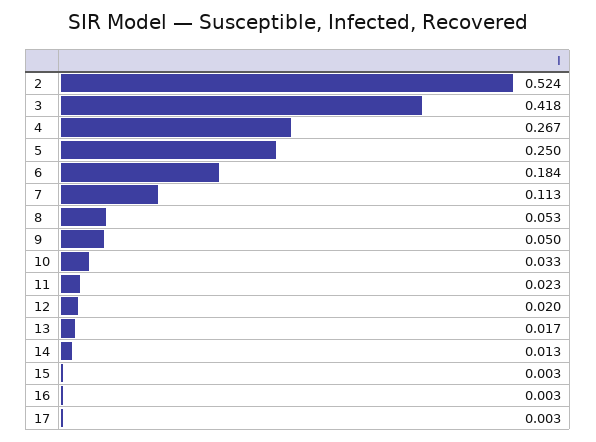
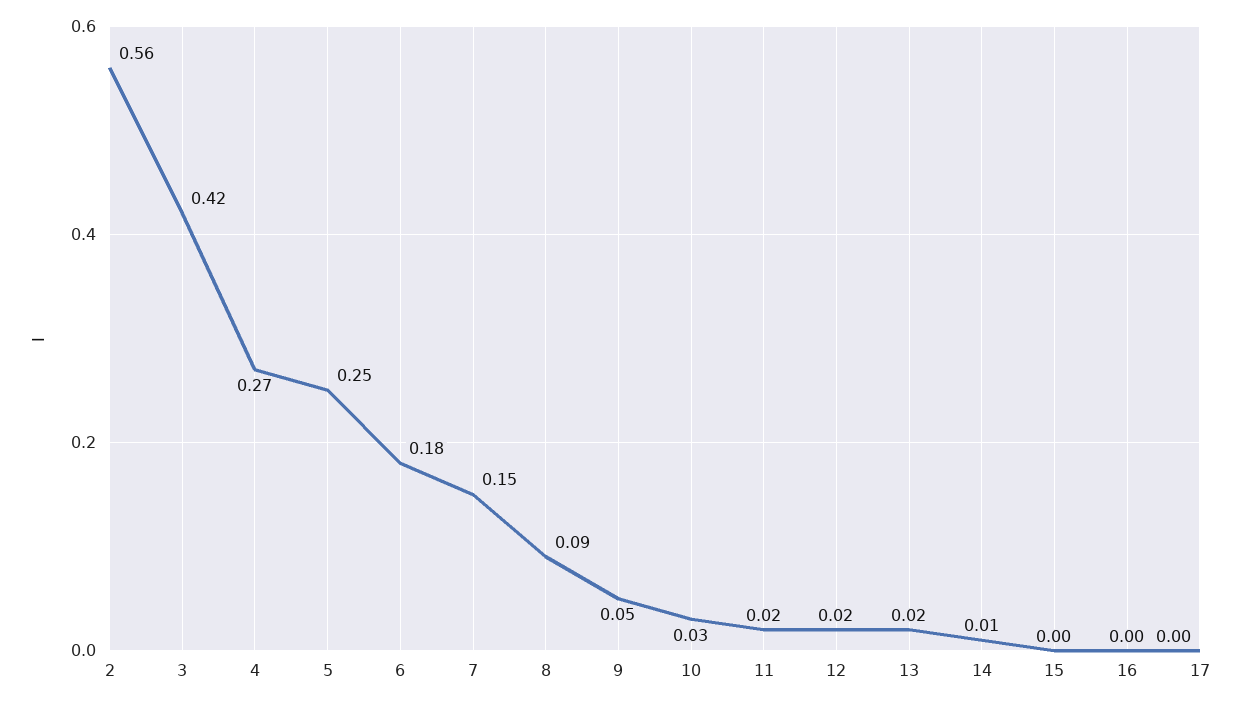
2: 0.524 -> 0.56
7: 0.113 -> 0.15
8: 0.053 -> 0.09

